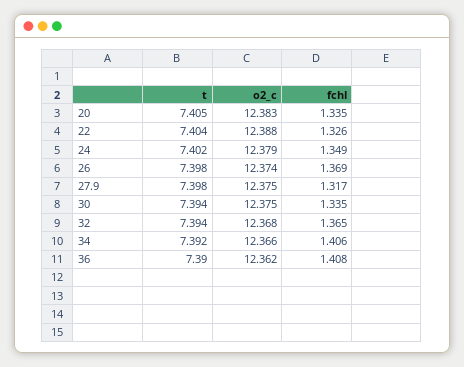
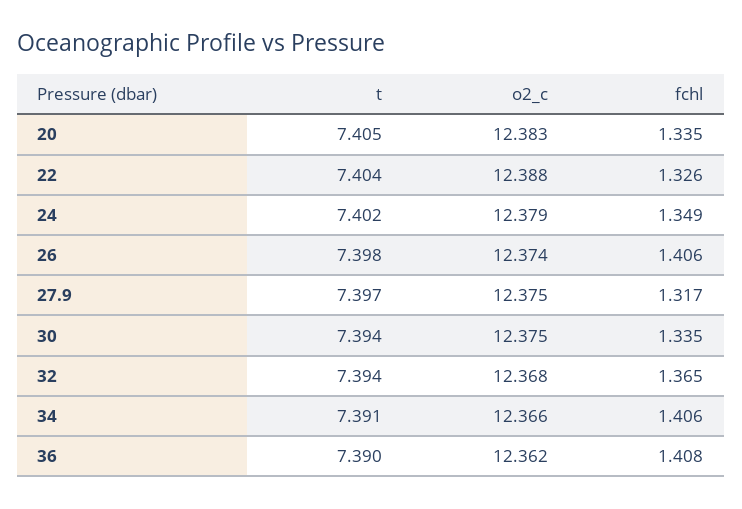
fchl, 26: 1.369 -> 1.406
t, 27.9: 7.398 -> 7.397
t, 34: 7.392 -> 7.391

